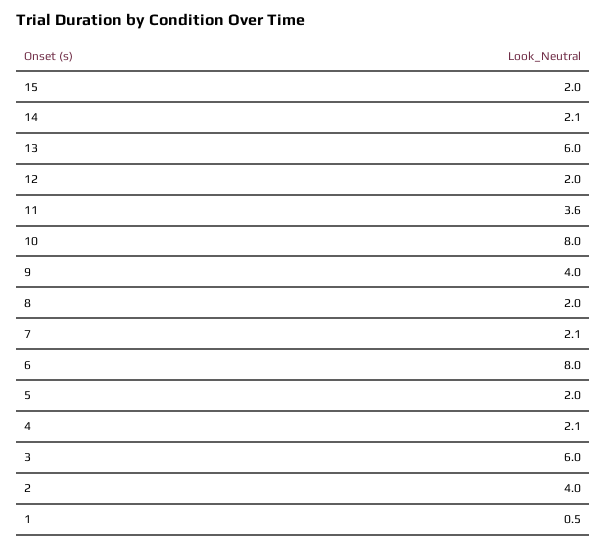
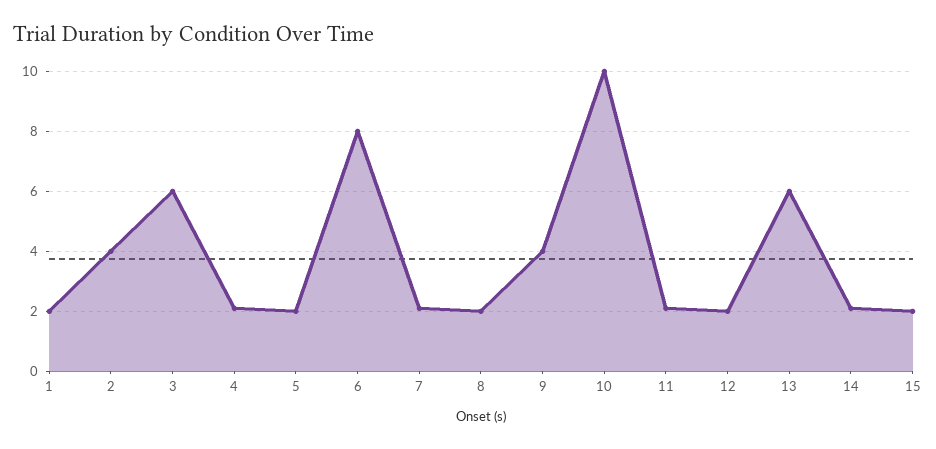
11: 3.6 -> 2
10: 8 -> 10
1: 0.5 -> 2

